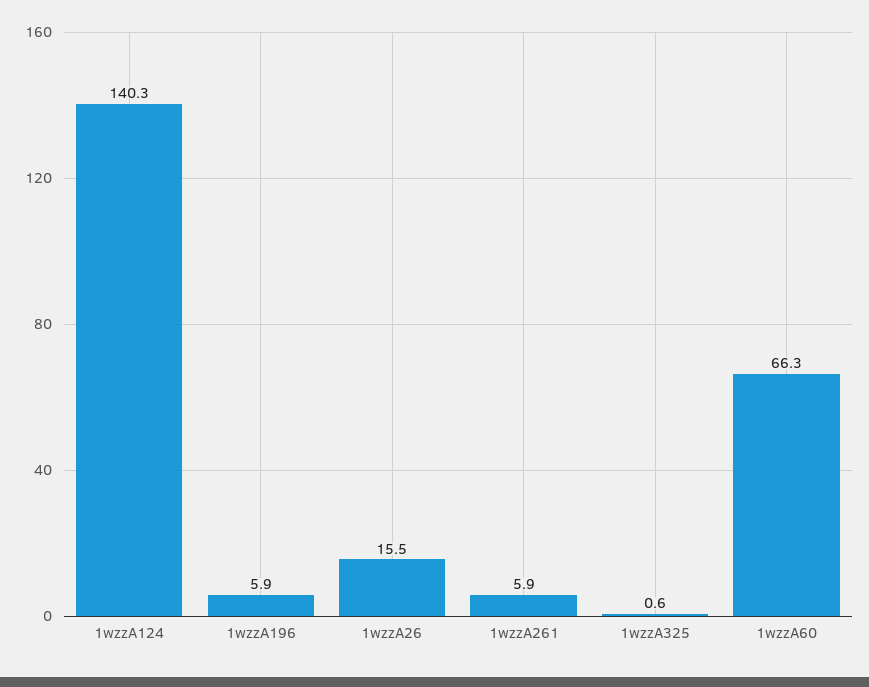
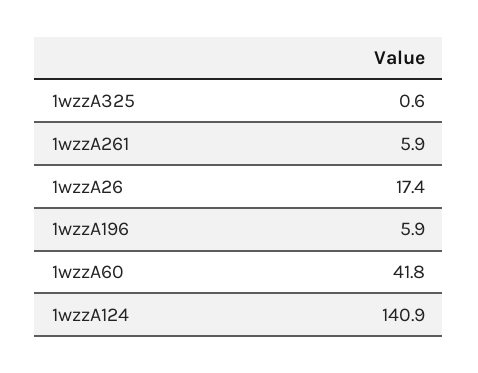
1wzzA124: 140.3 -> 140.9
1wzzA26: 15.5 -> 17.4
1wzzA60: 66.3 -> 41.8

